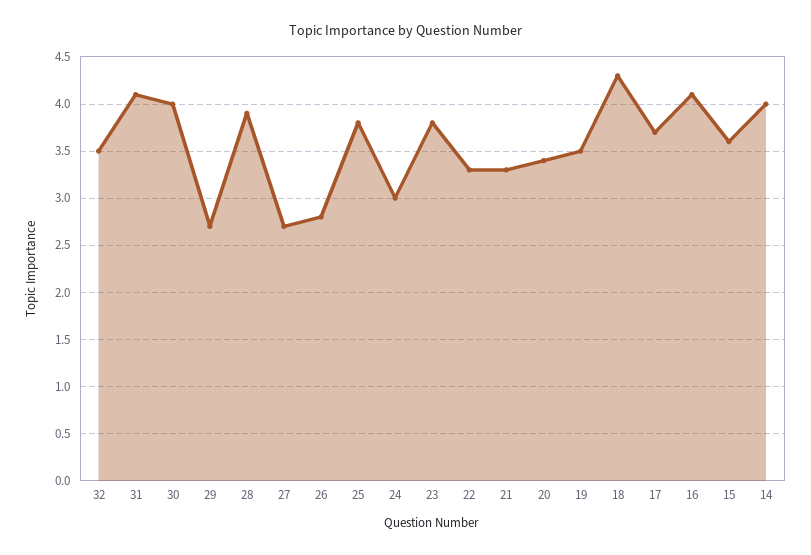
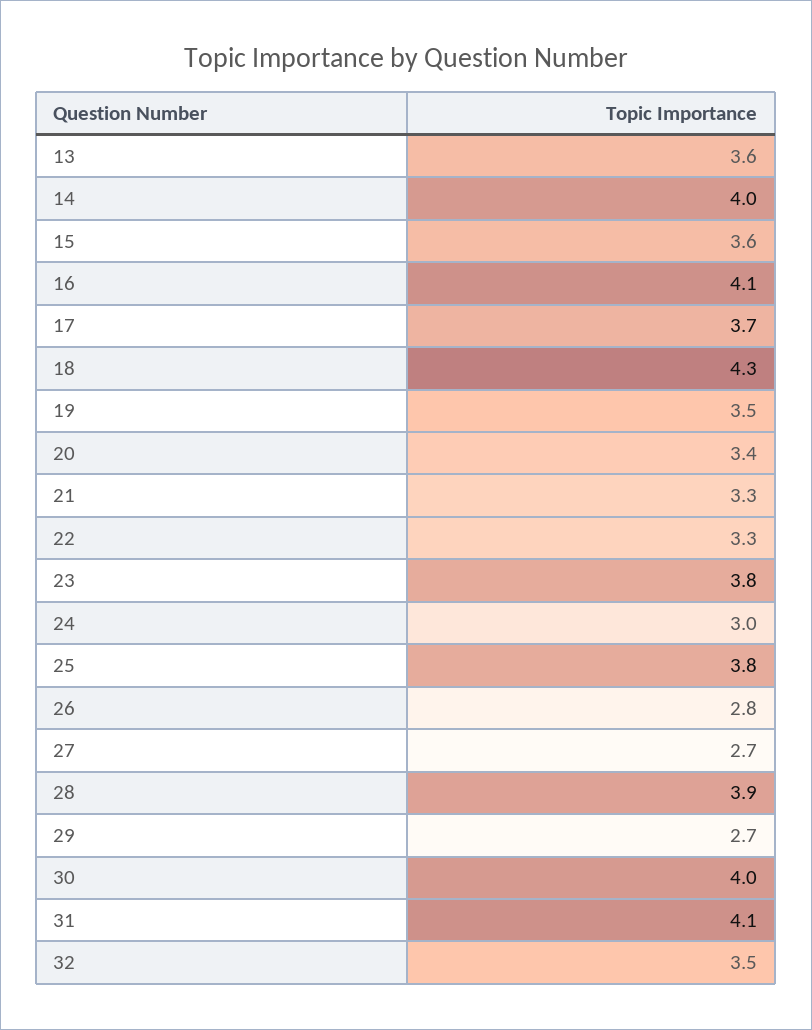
13: none -> 3.6

